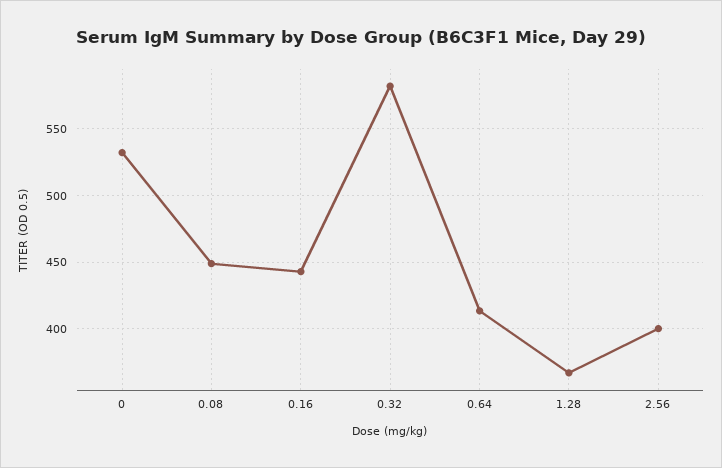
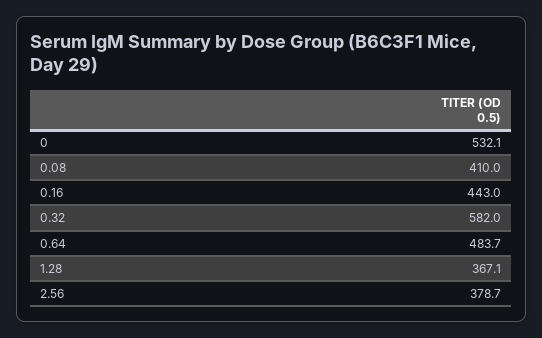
0.08: 450 -> 410
0.64: 415 -> 483.7
2.56: 400 -> 378.7

